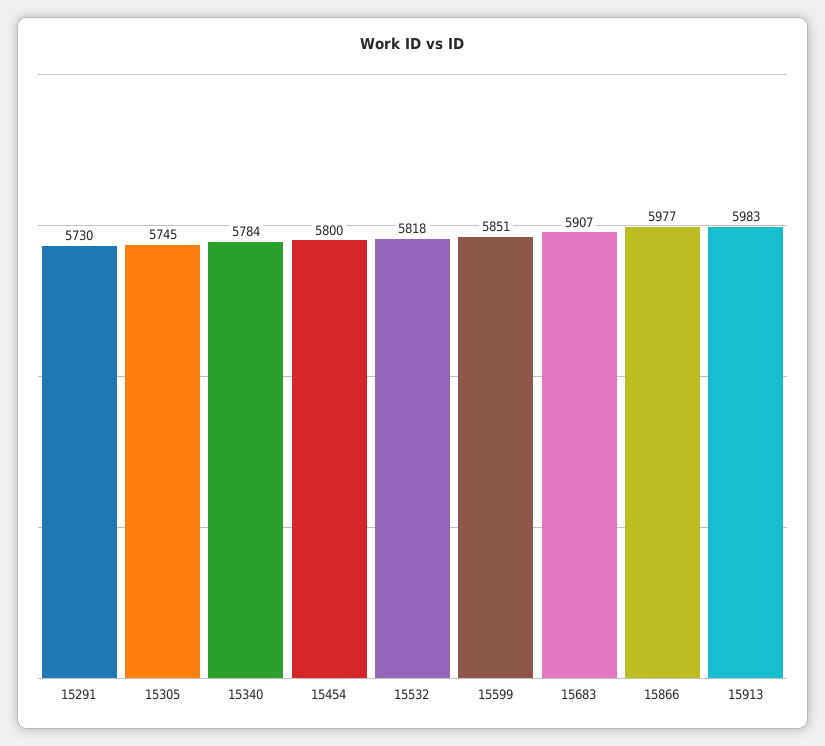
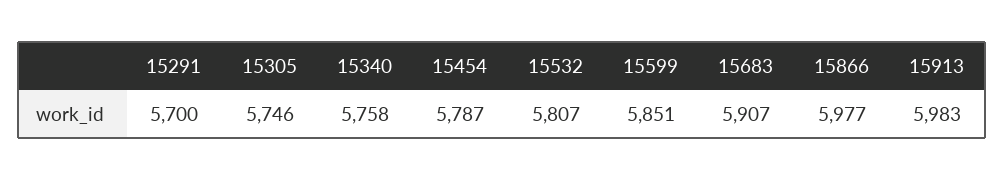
15291: 5730 -> 5700
15305: 5745 -> 5746
15340: 5784 -> 5758
15454: 5800 -> 5787
15532: 5818 -> 5807

